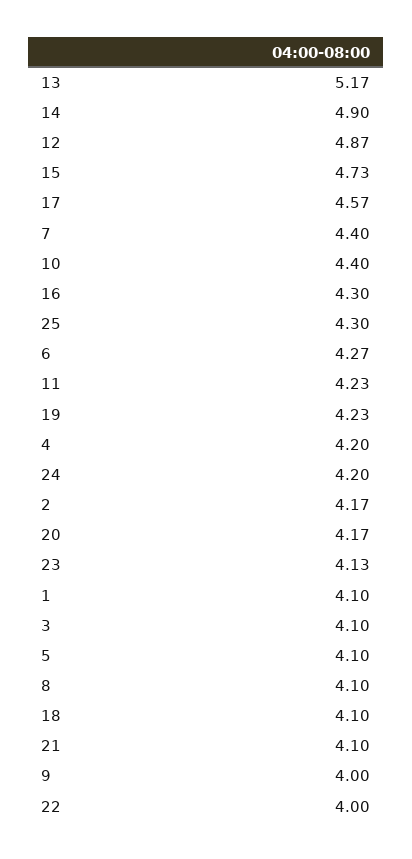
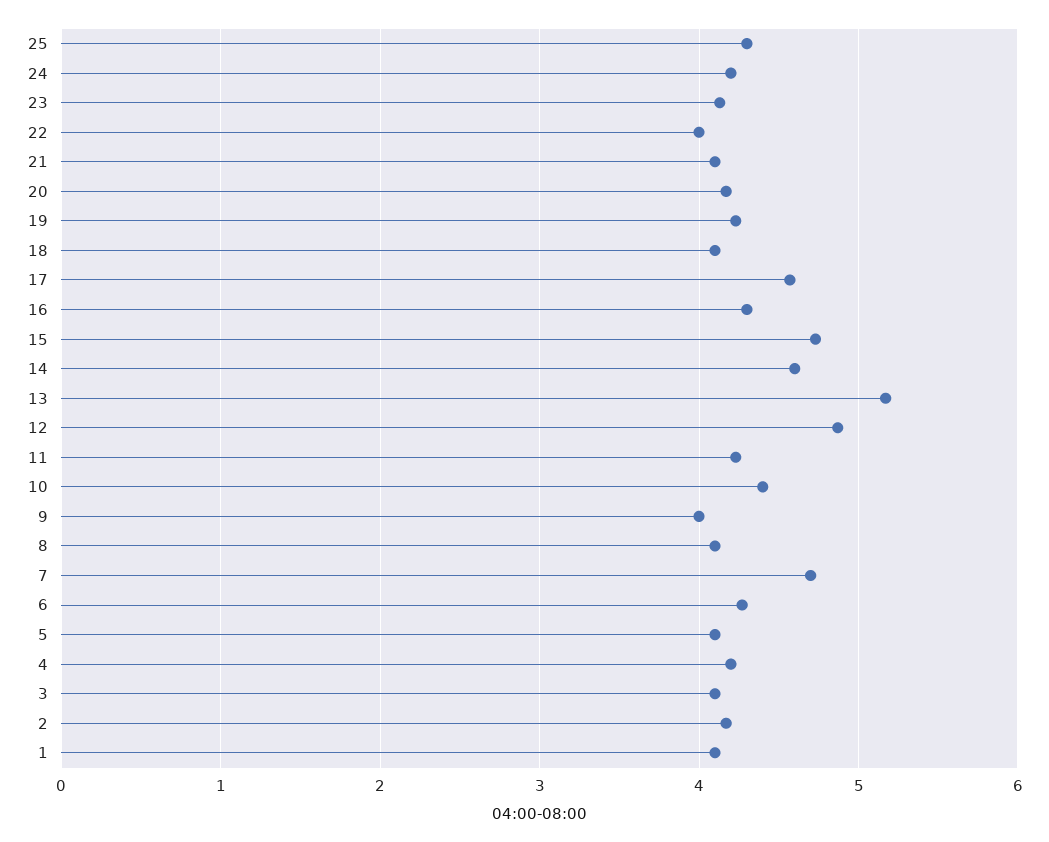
14: 4.9 -> 4.6
7: 4.4 -> 4.7

